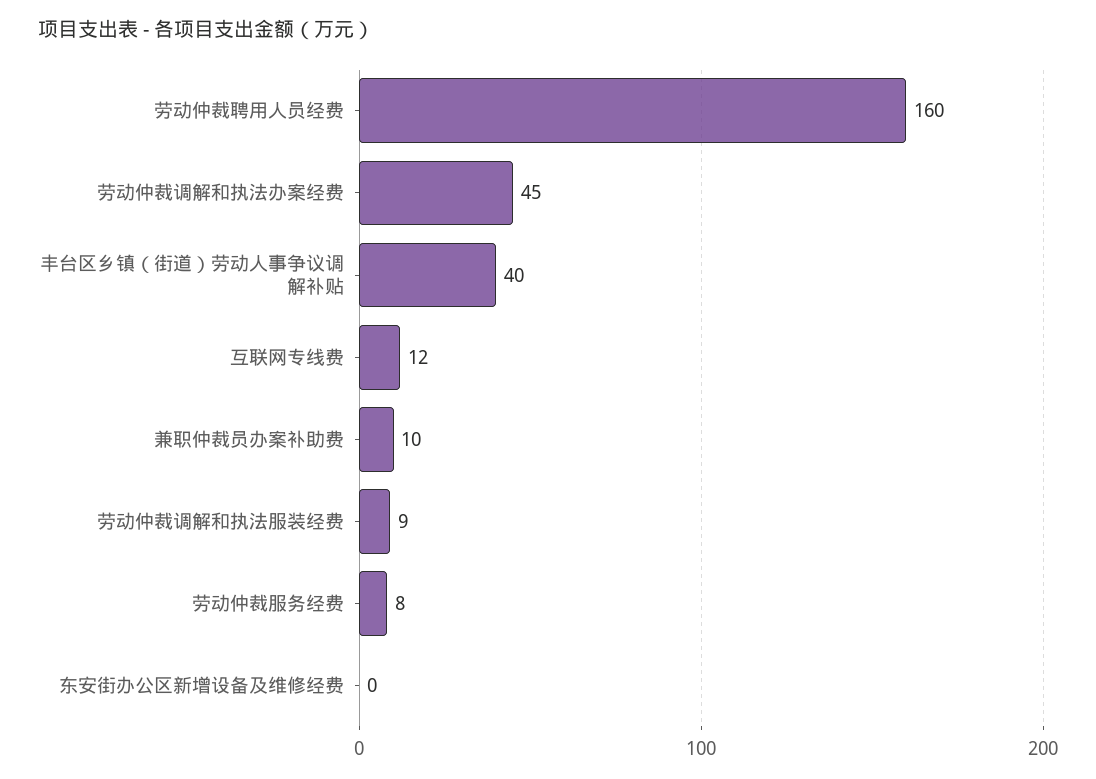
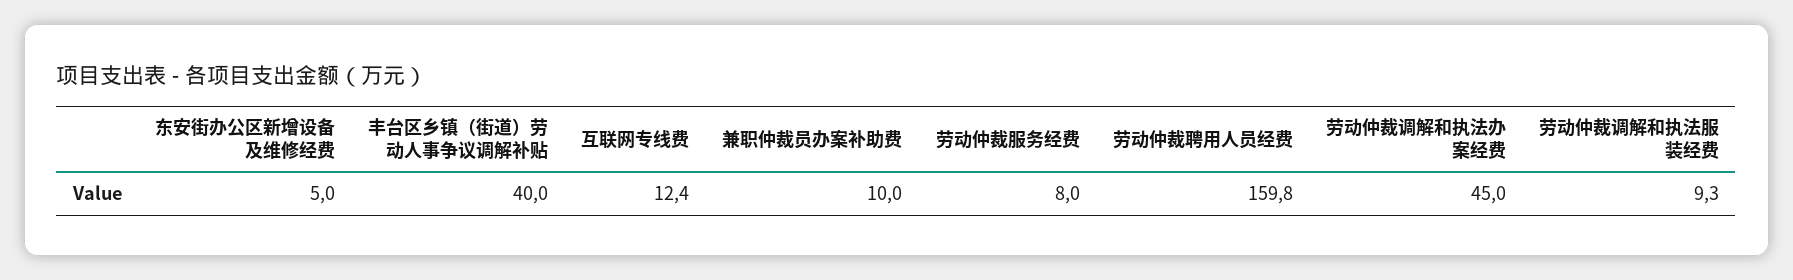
东安街办公区新增设备及维修经费: 0 -> 5

